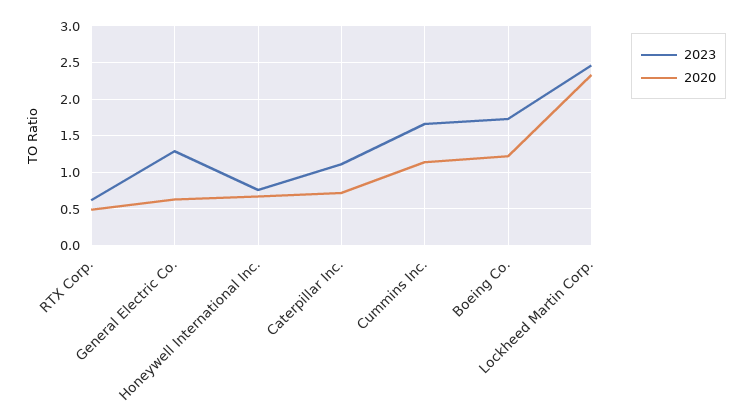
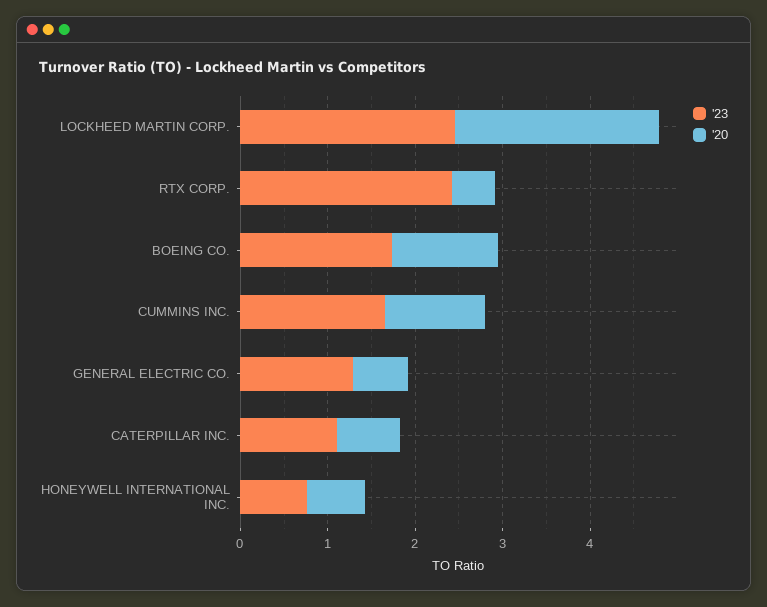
2023, RTX Corp.: 0.6 -> 2.4

